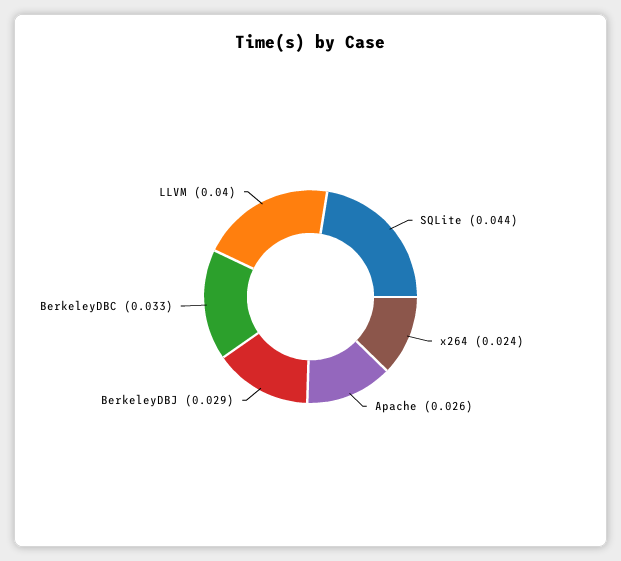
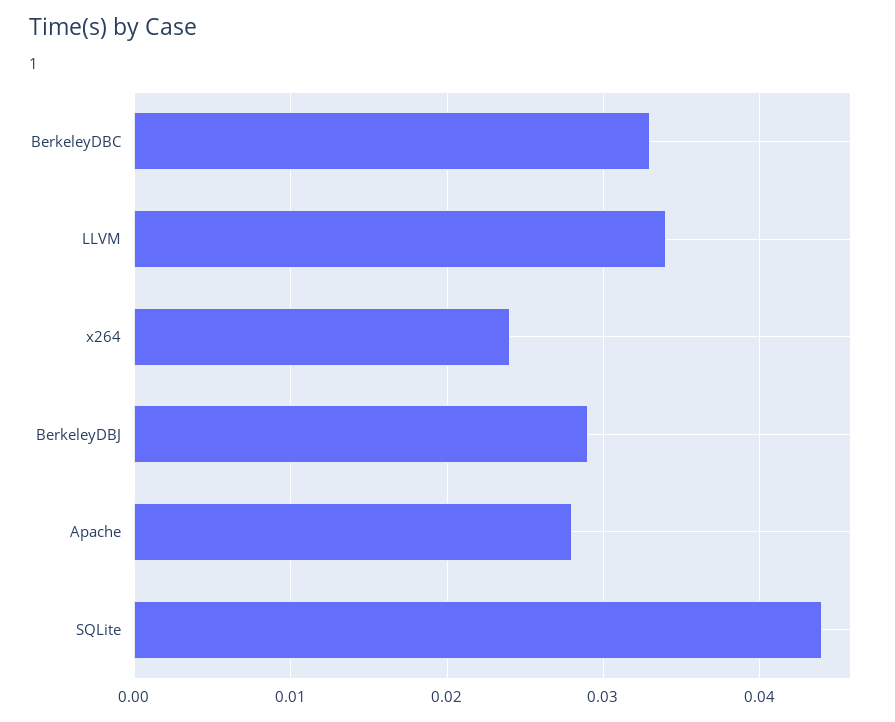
Apache: 0.026 -> 0.028
LLVM: 0.04 -> 0.034

